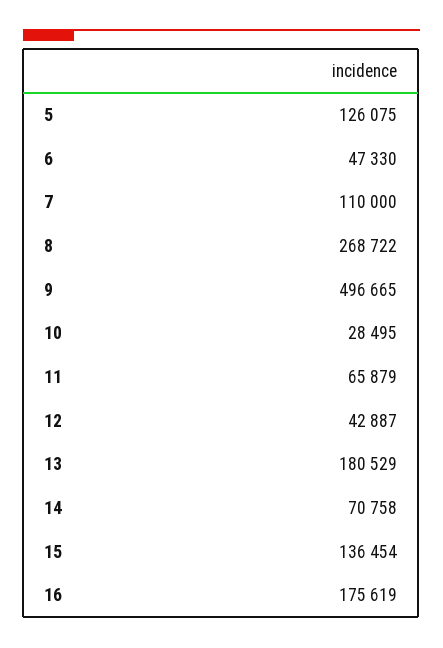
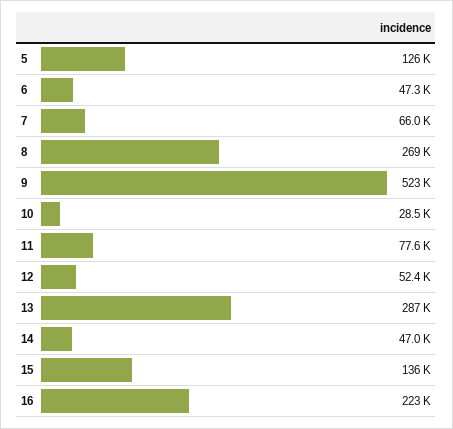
7: 110000 -> 66000
9: 496665 -> 523000
11: 65879 -> 77600
12: 42887 -> 52400
13: 180529 -> 287000
14: 70758 -> 47000
16: 175619 -> 223000

